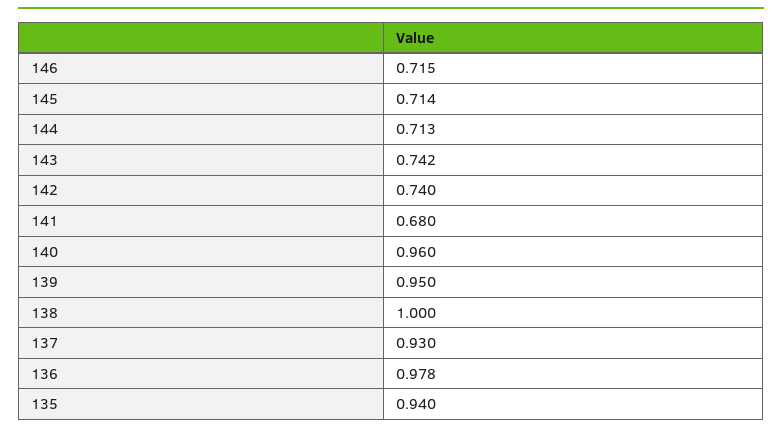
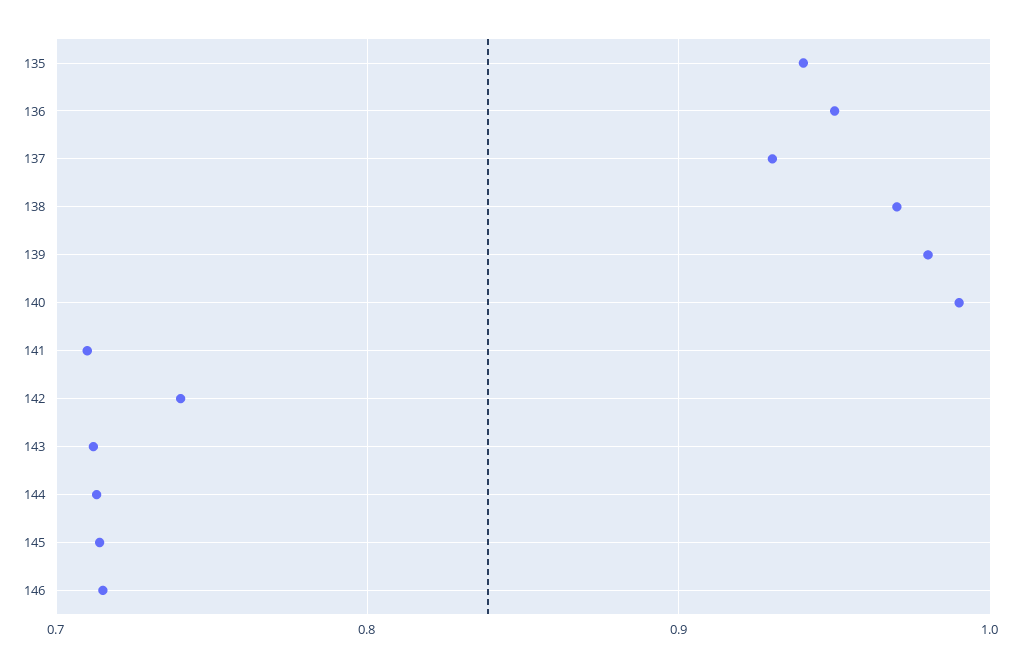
143: 0.742 -> 0.71
141: 0.68 -> 0.71
140: 0.96 -> 0.99
139: 0.95 -> 0.98
138: 1 -> 0.97
136: 0.978 -> 0.95

